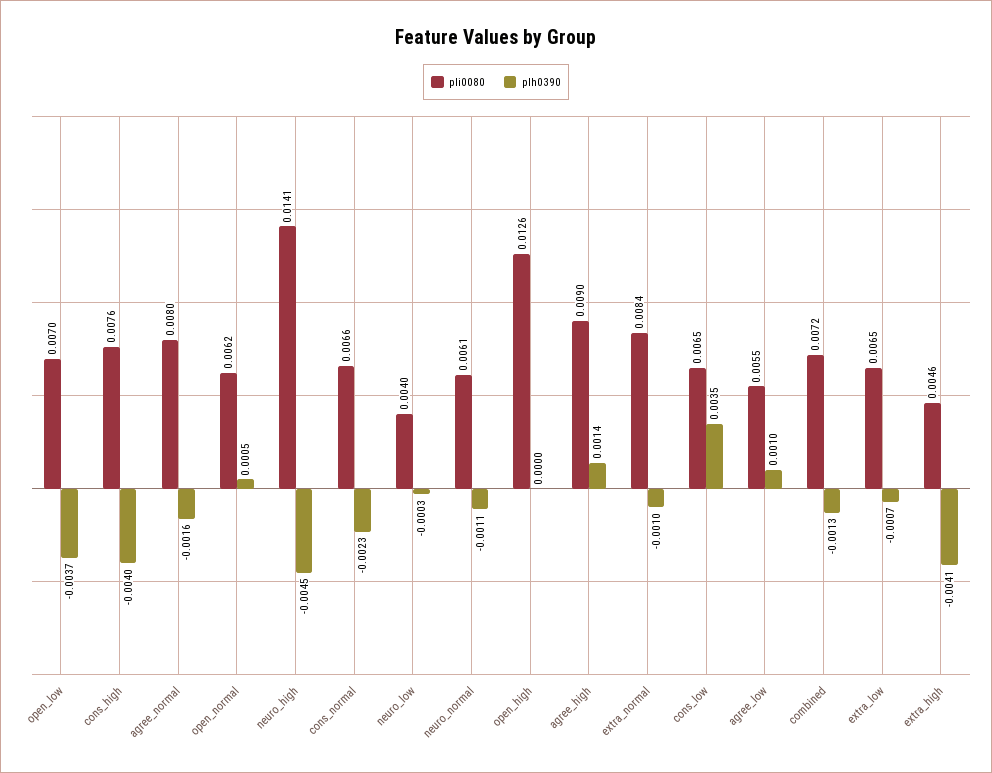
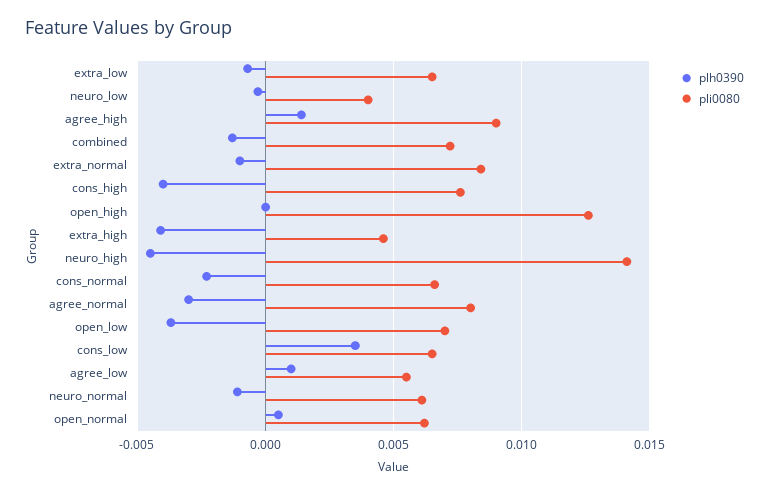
plh0390, agree_normal: -0.0016 -> -0.003

